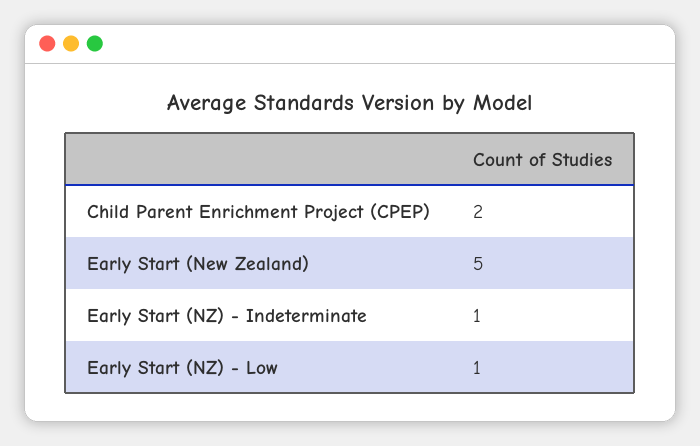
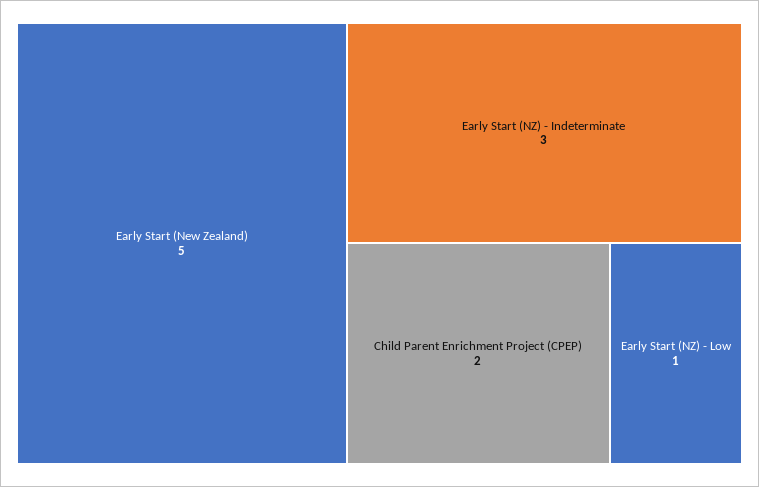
Early Start (NZ) - Indeterminate: 1 -> 3

